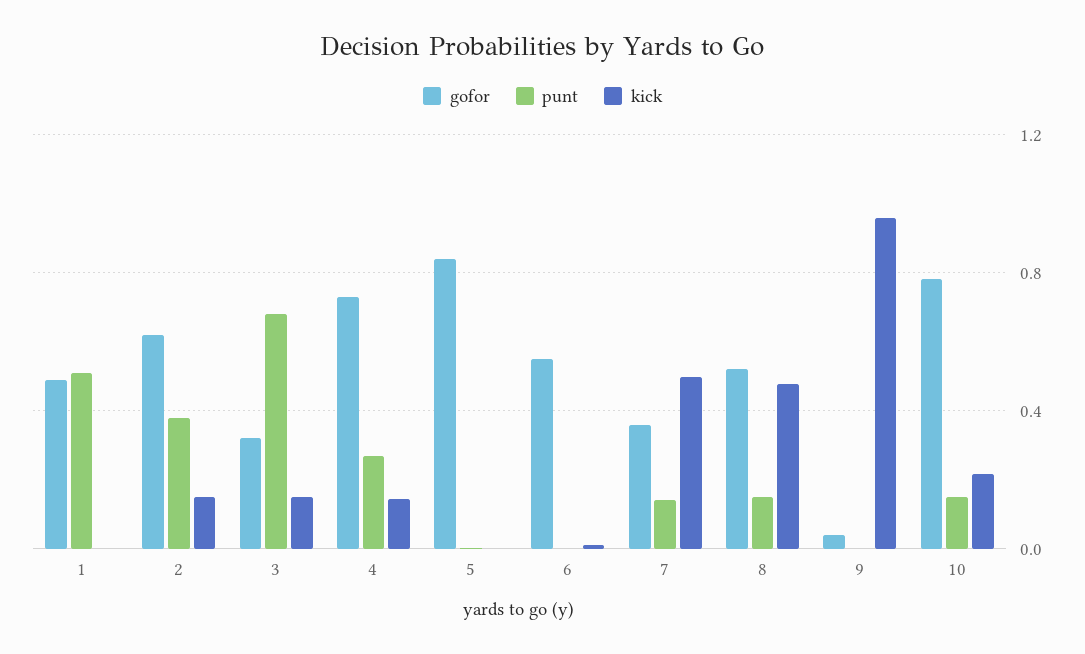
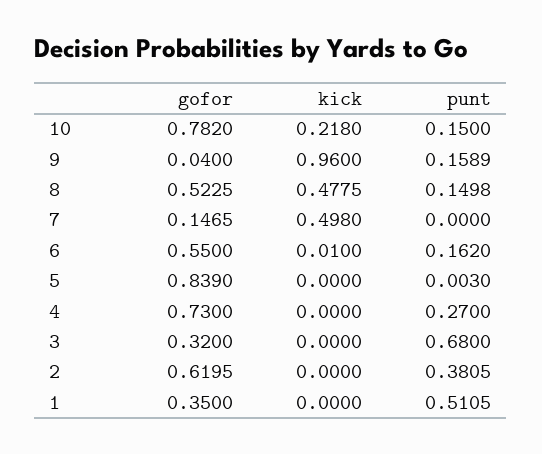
gofor, 1: 0.5 -> 0.35
kick, 2: 0.15 -> 0
kick, 3: 0.15 -> 0
kick, 4: 0.15 -> 0
punt, 6: 0 -> 0.162
gofor, 7: 0.35 -> 0.1465
punt, 7: 0.15 -> 0
punt, 9: 0 -> 0.1589

